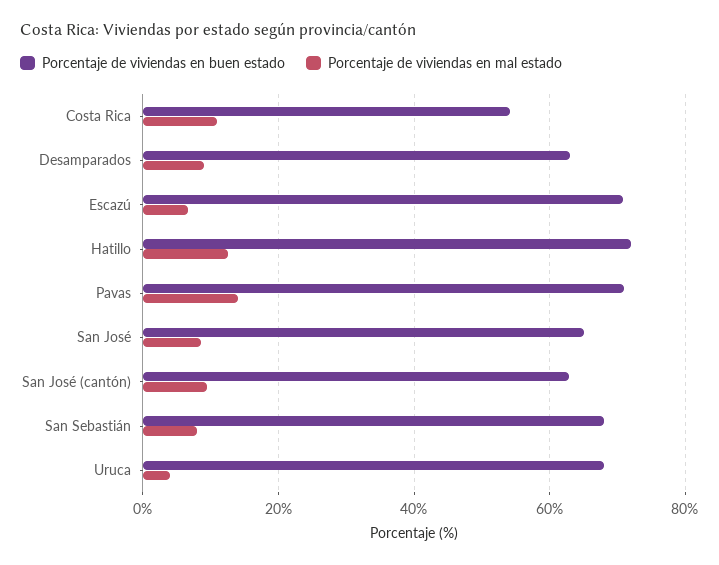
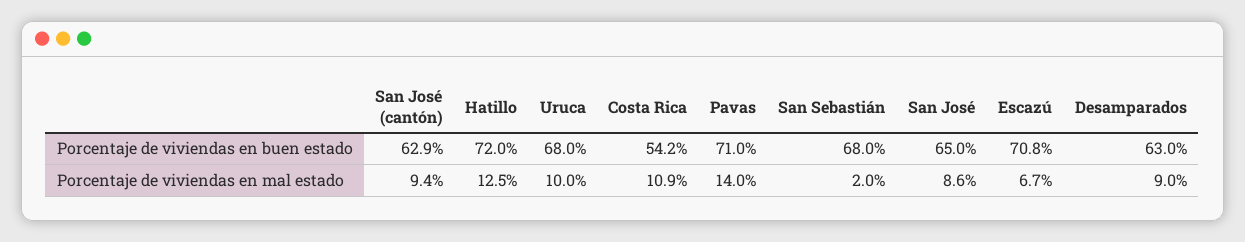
Porcentaje de viviendas en mal estado, San Sebastián: 8 -> 2
Porcentaje de viviendas en mal estado, Uruca: 4 -> 10

